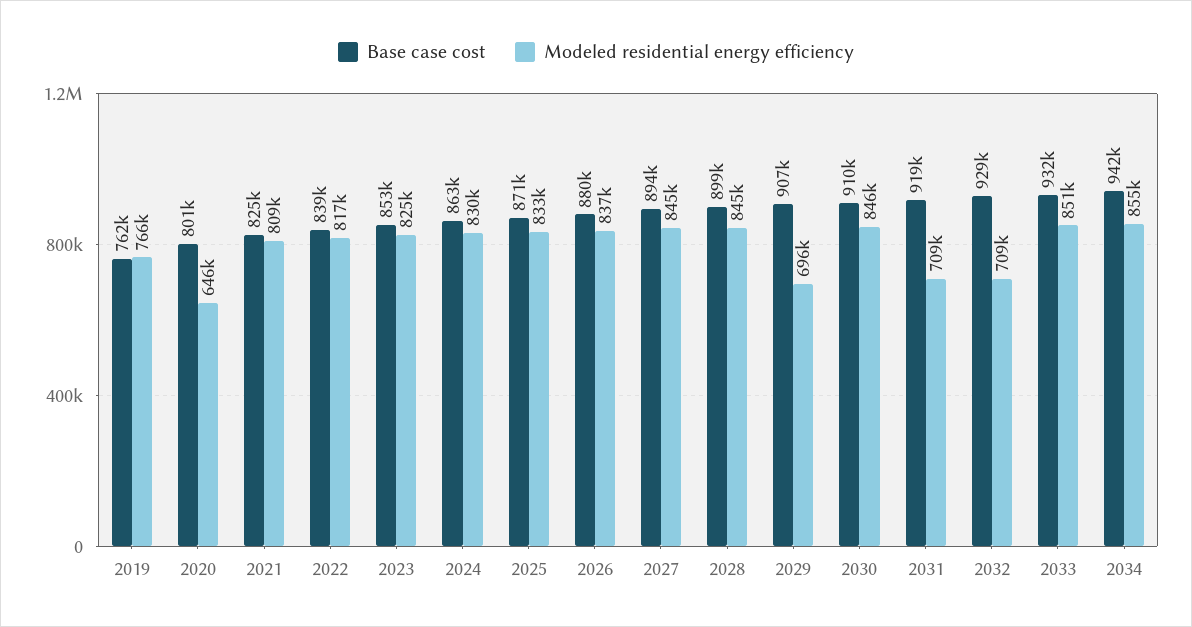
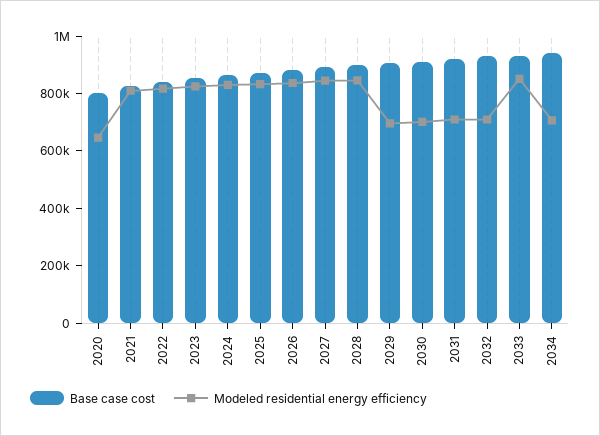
Base case cost, 2019: 762000 -> none
Modeled residential energy efficiency, 2019: 766000 -> none
Modeled residential energy efficiency, 2030: 846000 -> 700000
Modeled residential energy efficiency, 2034: 855000 -> 700000

